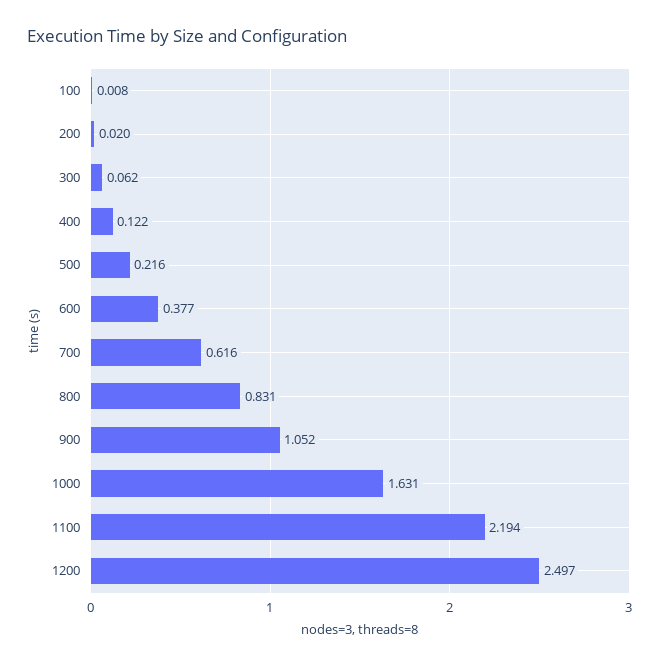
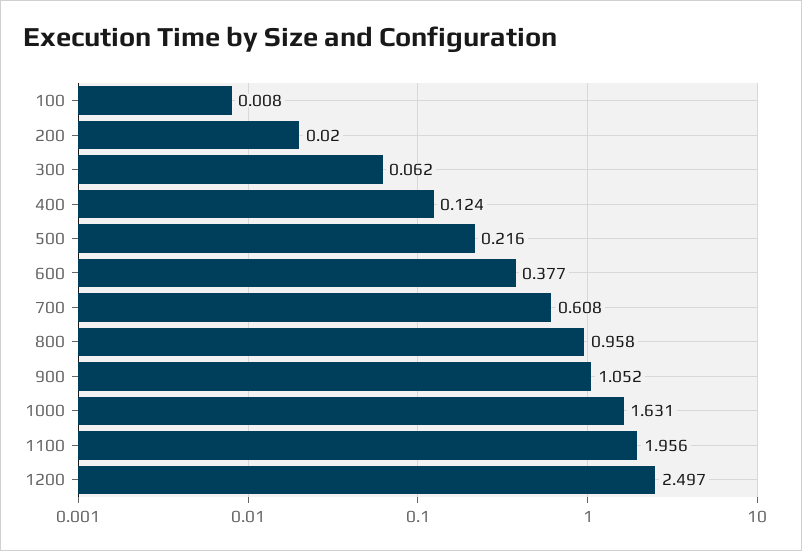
400: 0.122 -> 0.124
700: 0.616 -> 0.608
800: 0.831 -> 0.958
1100: 2.194 -> 1.956

